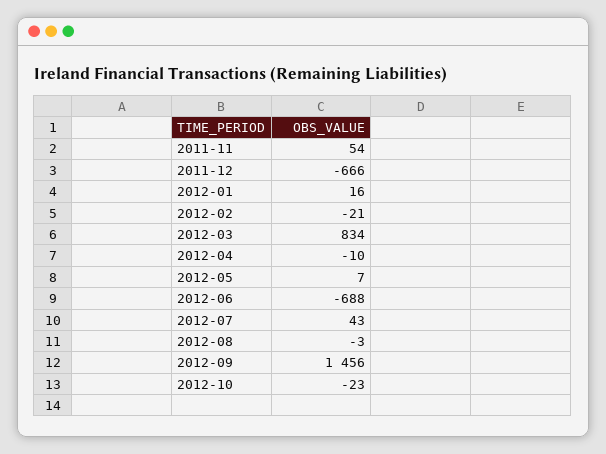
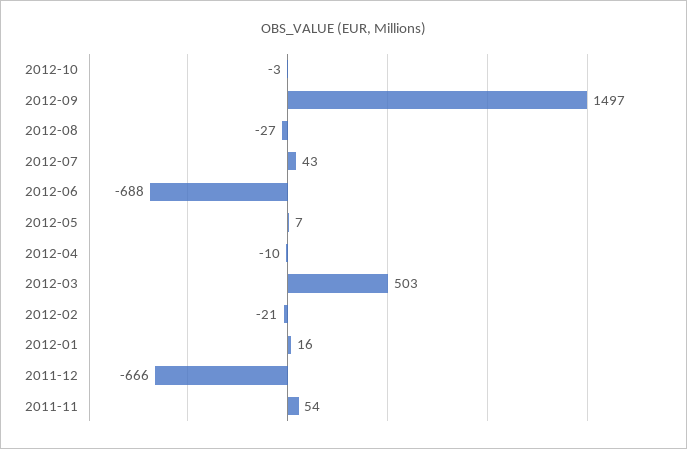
2012-03: 834 -> 503
2012-08: -3 -> -27
2012-09: 1456 -> 1497
2012-10: -23 -> -3

